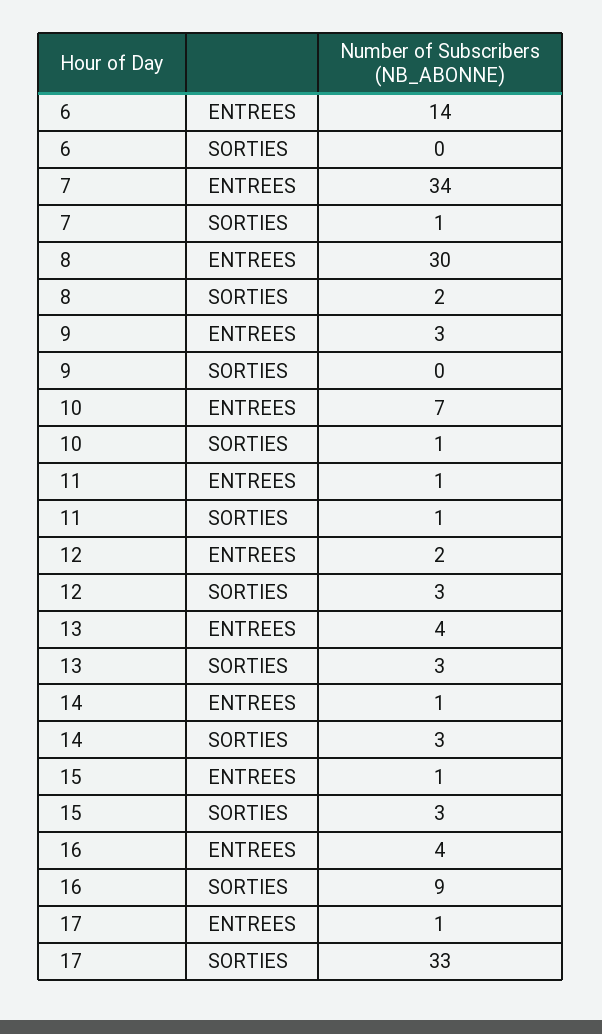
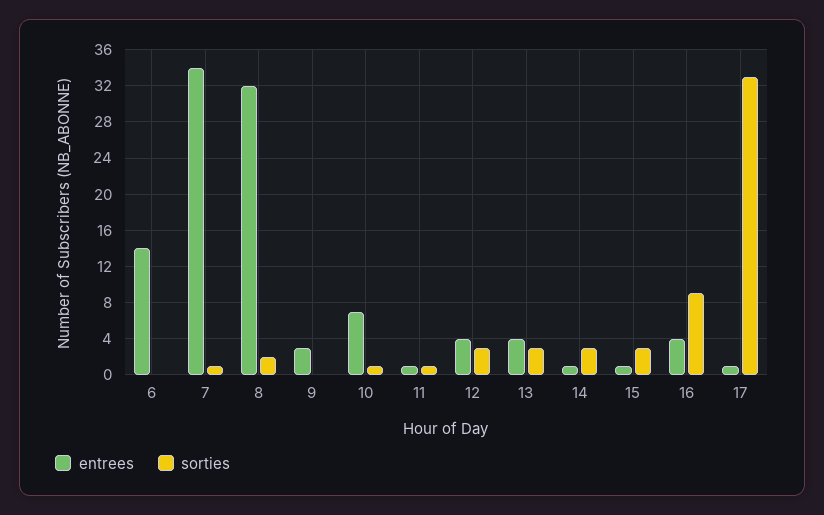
ENTREES, 8: 30 -> 32
ENTREES, 12: 2 -> 4

